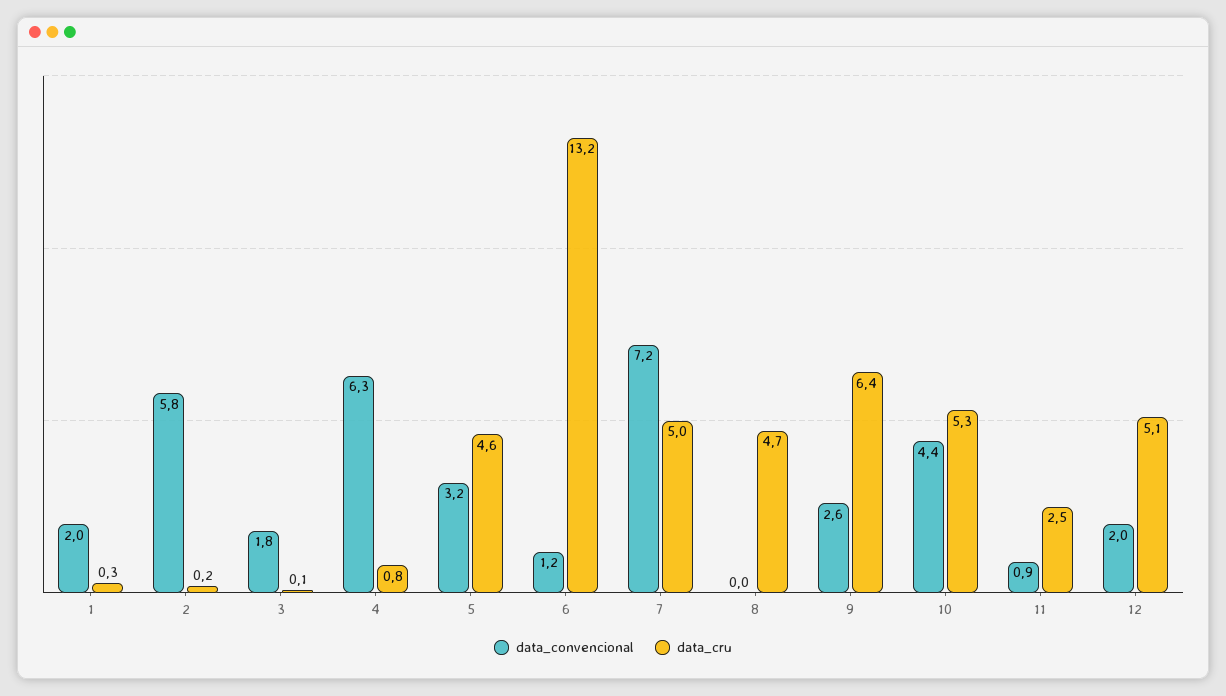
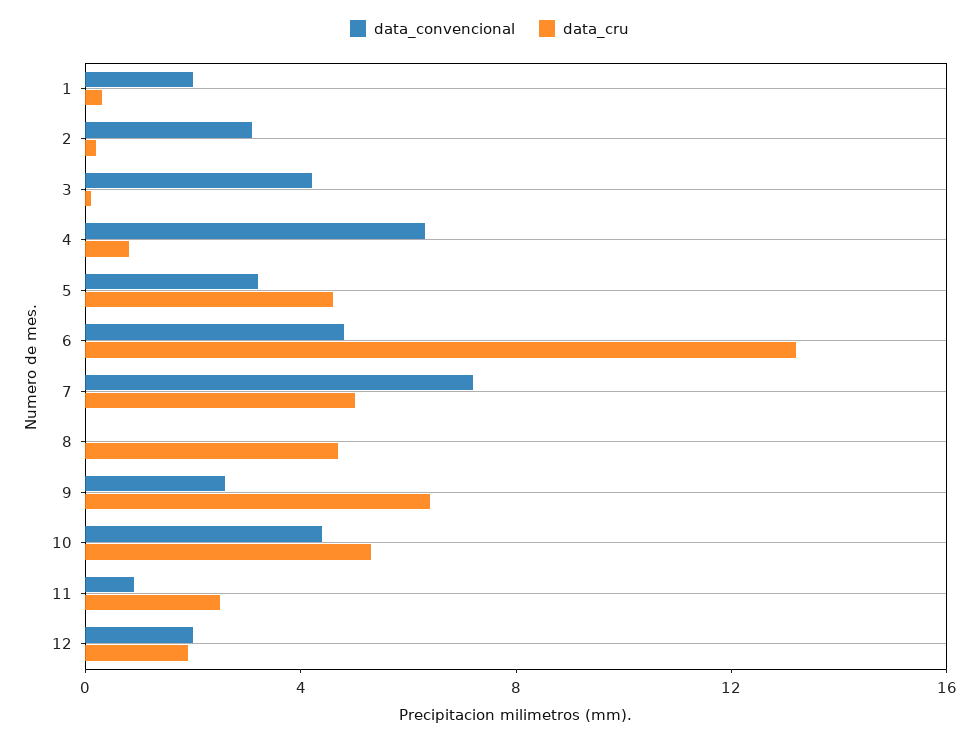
data_convencional, 2: 5.8 -> 3
data_convencional, 3: 1.8 -> 4
data_convencional, 6: 1.2 -> 5
data_cru, 12: 5.1 -> 2

